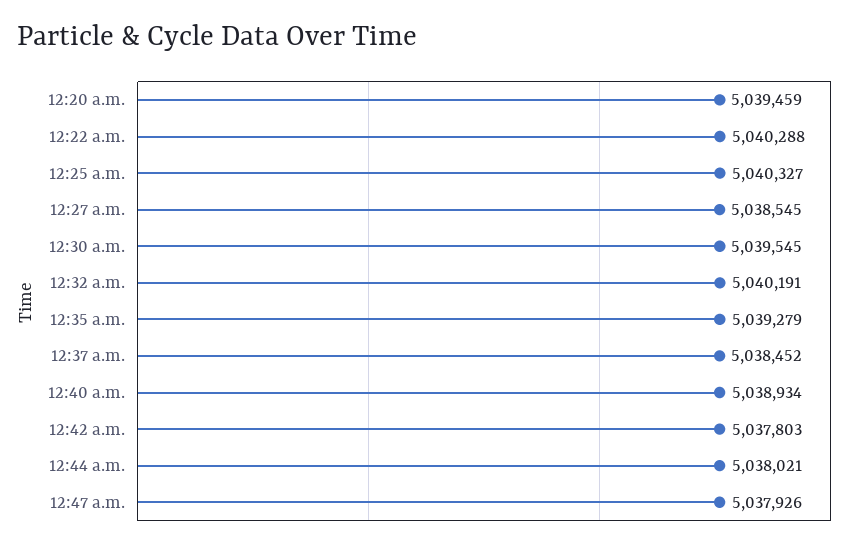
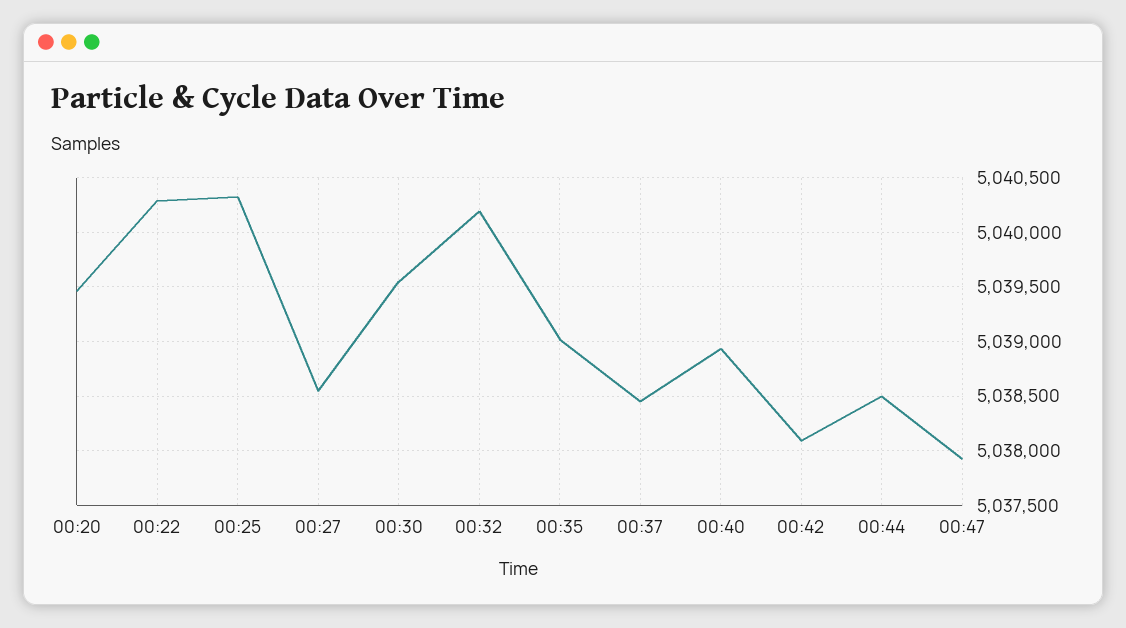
12:35 a.m.: 5039279 -> 5039000
12:42 a.m.: 5037803 -> 5038100
12:44 a.m.: 5038021 -> 5038500

